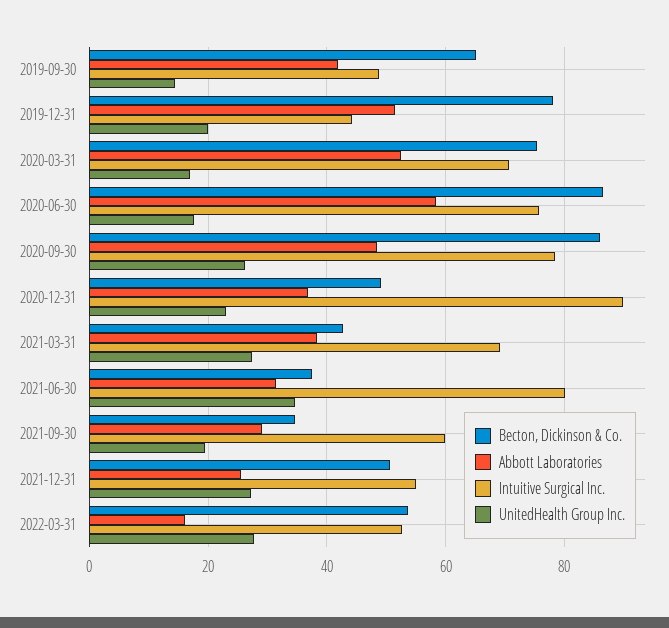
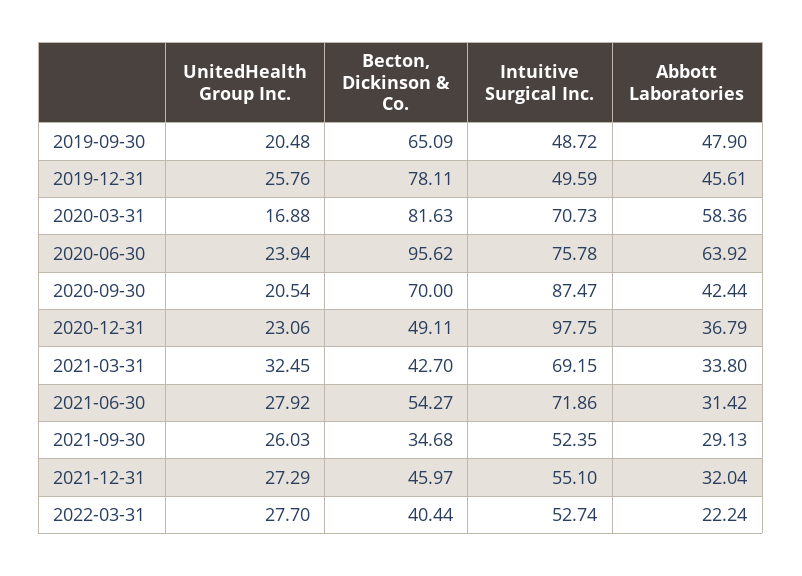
Abbott Laboratories, 2019-09-30: 42 -> 47.9
UnitedHealth Group Inc., 2019-09-30: 14 -> 20.48
Abbott Laboratories, 2019-12-31: 52 -> 45.61
Intuitive Surgical Inc., 2019-12-31: 44 -> 49.59
UnitedHealth Group Inc., 2019-12-31: 20 -> 25.76
Becton, Dickinson & Co., 2020-03-31: 76 -> 81.63
Abbott Laboratories, 2020-03-31: 52 -> 58.36
Becton, Dickinson & Co., 2020-06-30: 86 -> 95.62
Abbott Laboratories, 2020-06-30: 58 -> 63.92
UnitedHealth Group Inc., 2020-06-30: 18 -> 23.94
Becton, Dickinson & Co., 2020-09-30: 86 -> 70
Abbott Laboratories, 2020-09-30: 48 -> 42.44
Intuitive Surgical Inc., 2020-09-30: 78 -> 87.47
UnitedHealth Group Inc., 2020-09-30: 26 -> 20.54
Intuitive Surgical Inc., 2020-12-31: 90 -> 97.75
Abbott Laboratories, 2021-03-31: 38 -> 33.8
UnitedHealth Group Inc., 2021-03-31: 28 -> 32.45
Becton, Dickinson & Co., 2021-06-30: 38 -> 54.27
Intuitive Surgical Inc., 2021-06-30: 80 -> 71.86
UnitedHealth Group Inc., 2021-06-30: 34 -> 27.92
Intuitive Surgical Inc., 2021-09-30: 60 -> 52.35
UnitedHealth Group Inc., 2021-09-30: 20 -> 26.03
Becton, Dickinson & Co., 2021-12-31: 50 -> 45.97
Abbott Laboratories, 2021-12-31: 26 -> 32.04
Becton, Dickinson & Co., 2022-03-31: 54 -> 40.44
Abbott Laboratories, 2022-03-31: 16 -> 22.24

